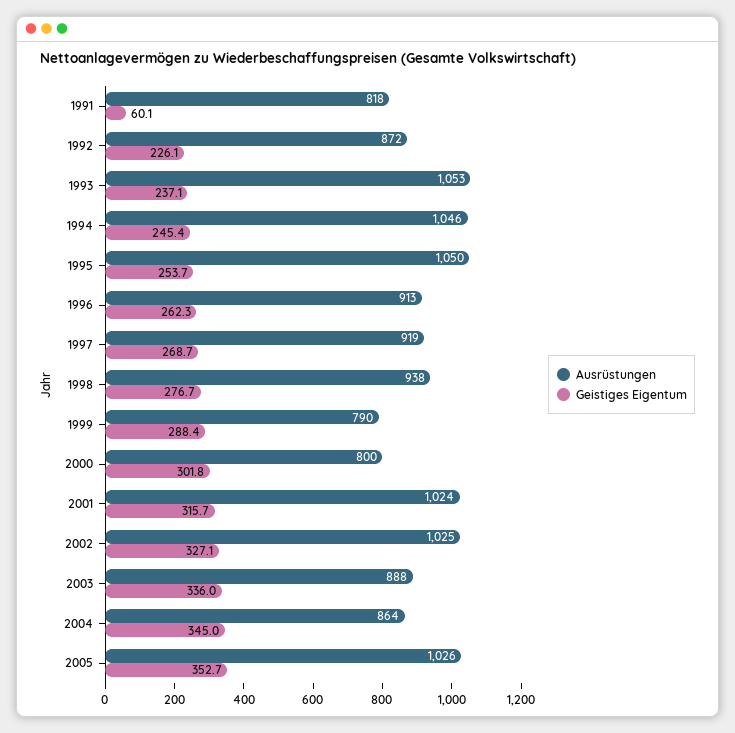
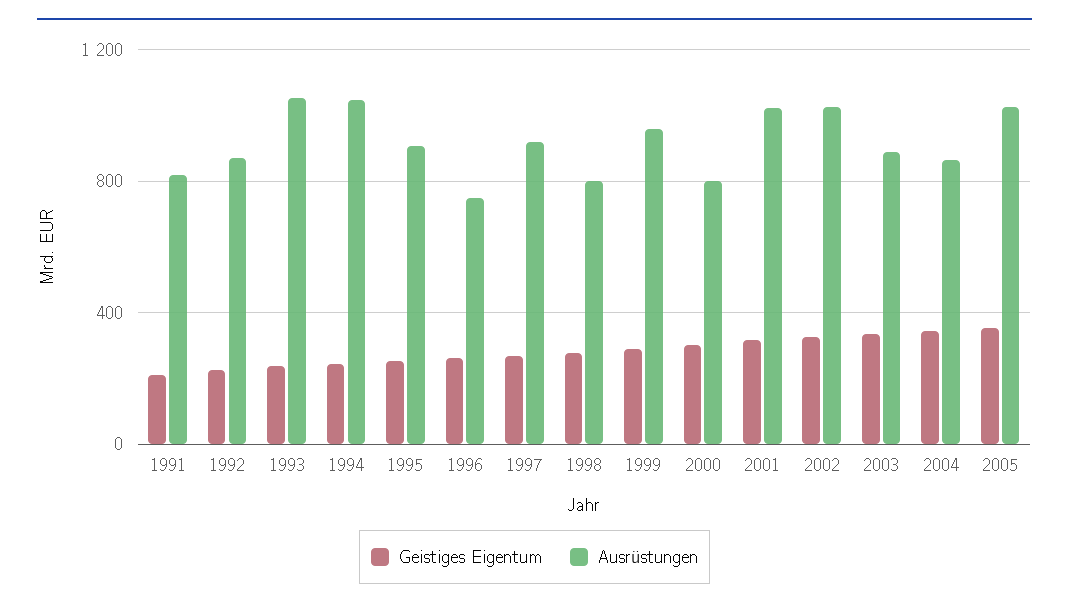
Geistiges Eigentum, 1991: 60.1 -> 200
Ausrüstungen, 1995: 1050 -> 900
Ausrüstungen, 1996: 913 -> 750
Ausrüstungen, 1998: 938 -> 800
Ausrüstungen, 1999: 790 -> 950

